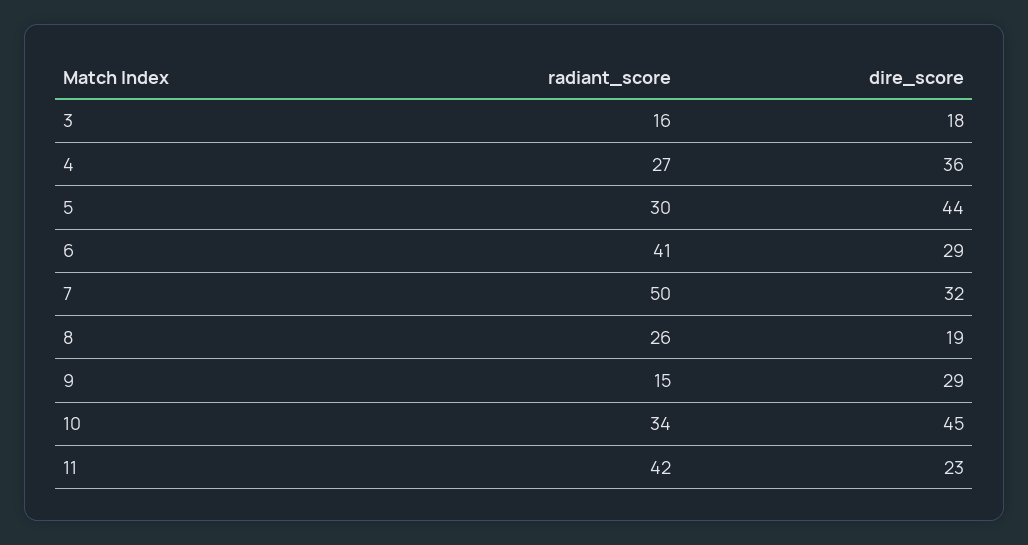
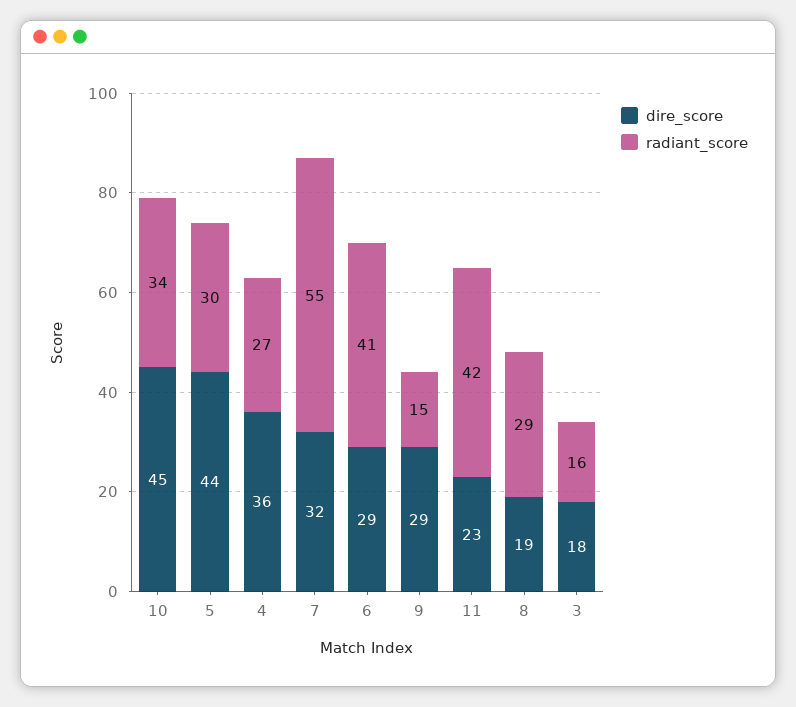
radiant_score, 7: 50 -> 55
radiant_score, 8: 26 -> 29

